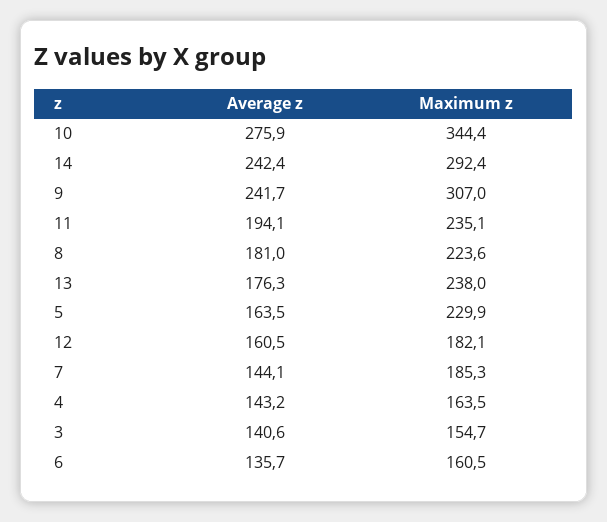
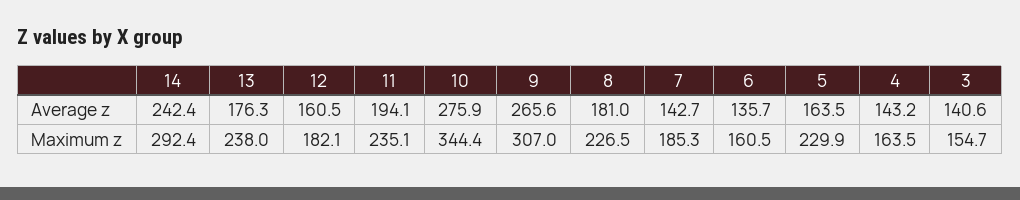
Average z, 9: 241.7 -> 265.6
Maximum z, 8: 223.6 -> 226.5
Average z, 7: 144.1 -> 142.7

